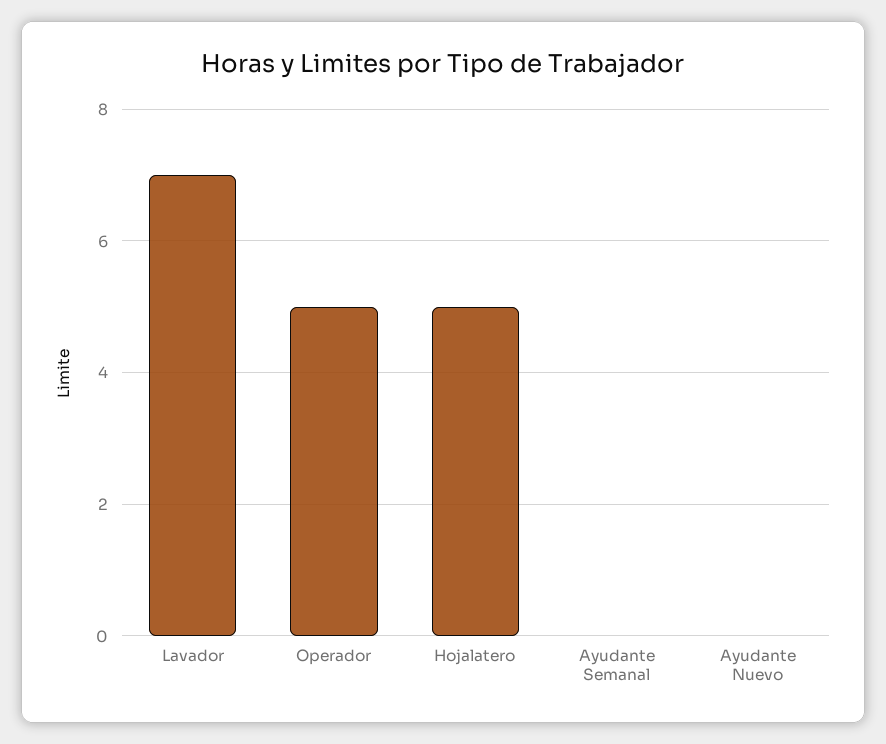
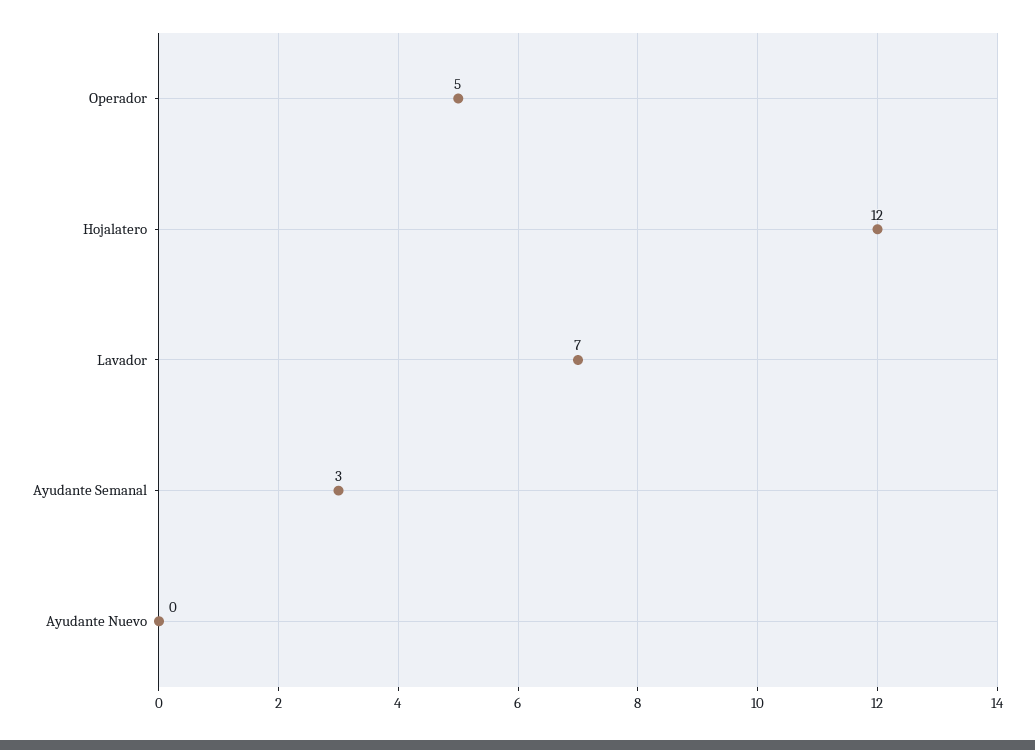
Hojalatero: 5 -> 12
Ayudante Semanal: 0 -> 3

